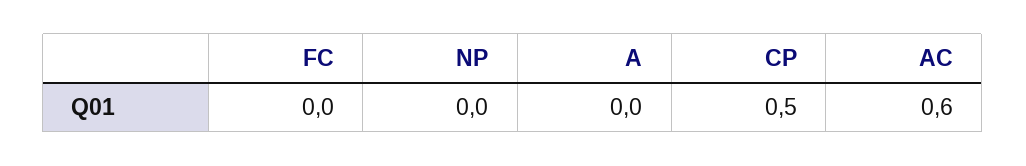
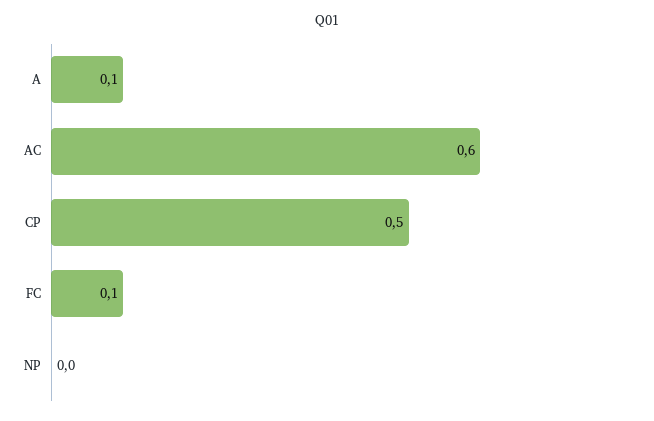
FC: 0 -> 0.1
A: 0 -> 0.1

